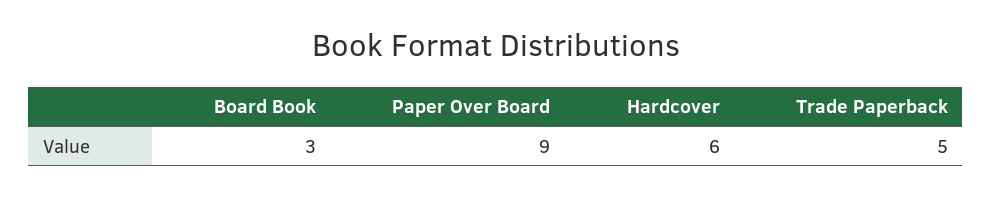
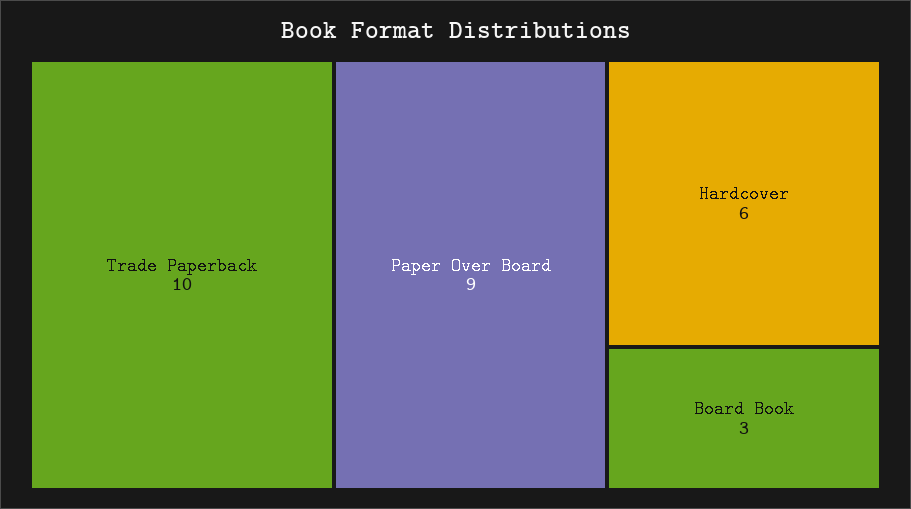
Trade Paperback: 5 -> 10

